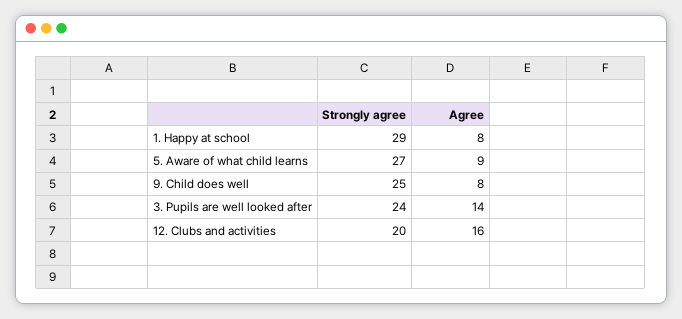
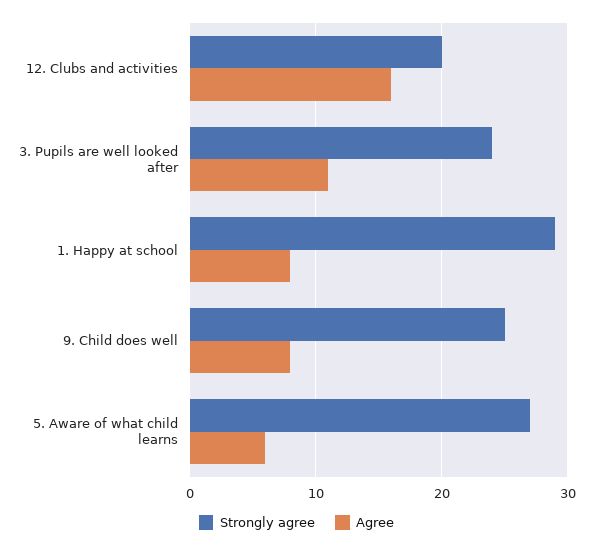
Agree, 5. Aware of what child learns: 9 -> 6
Agree, 3. Pupils are well looked after: 14 -> 11

